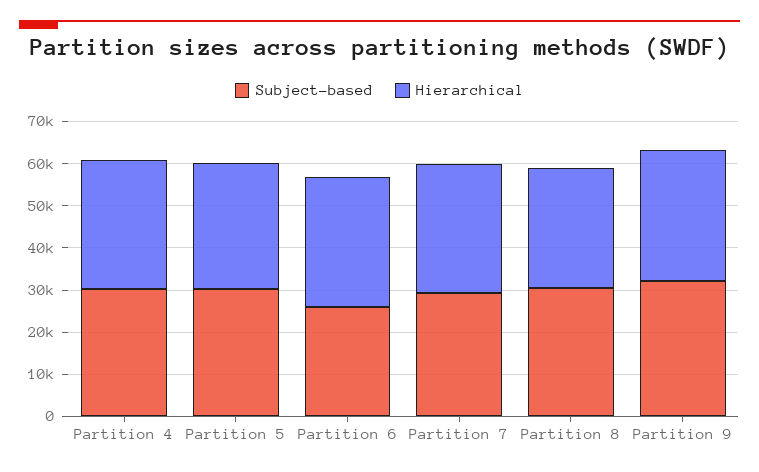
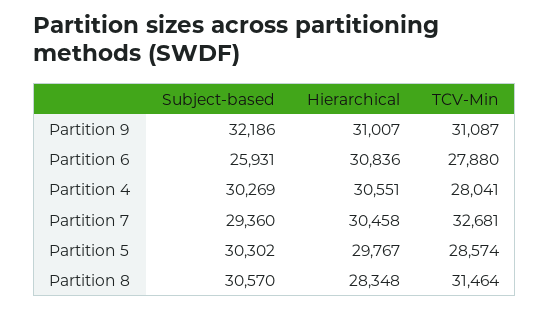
TCV-Min, Partition 9: none -> 31087
TCV-Min, Partition 6: none -> 27880
TCV-Min, Partition 4: none -> 28041
TCV-Min, Partition 7: none -> 32681
TCV-Min, Partition 5: none -> 28574
TCV-Min, Partition 8: none -> 31464

